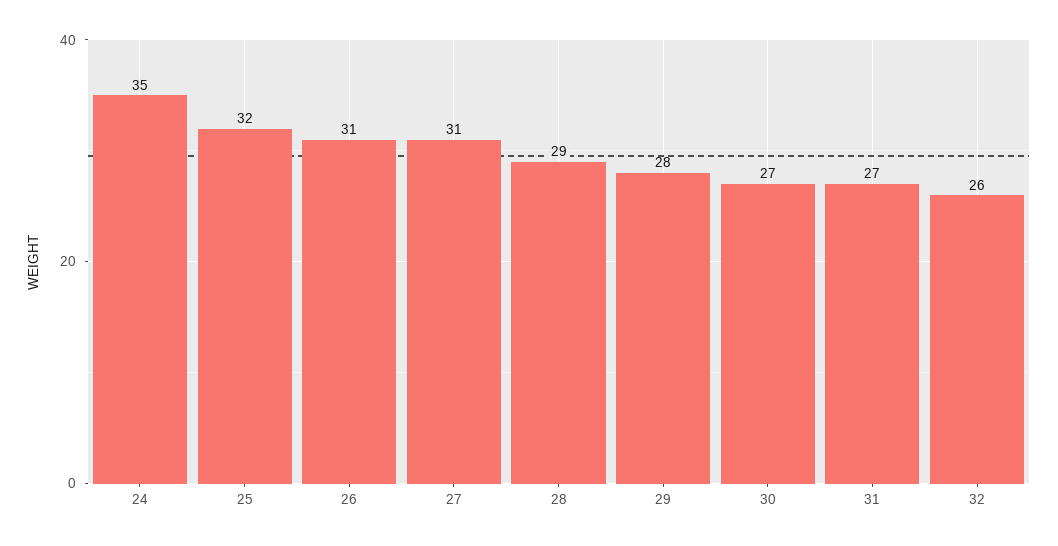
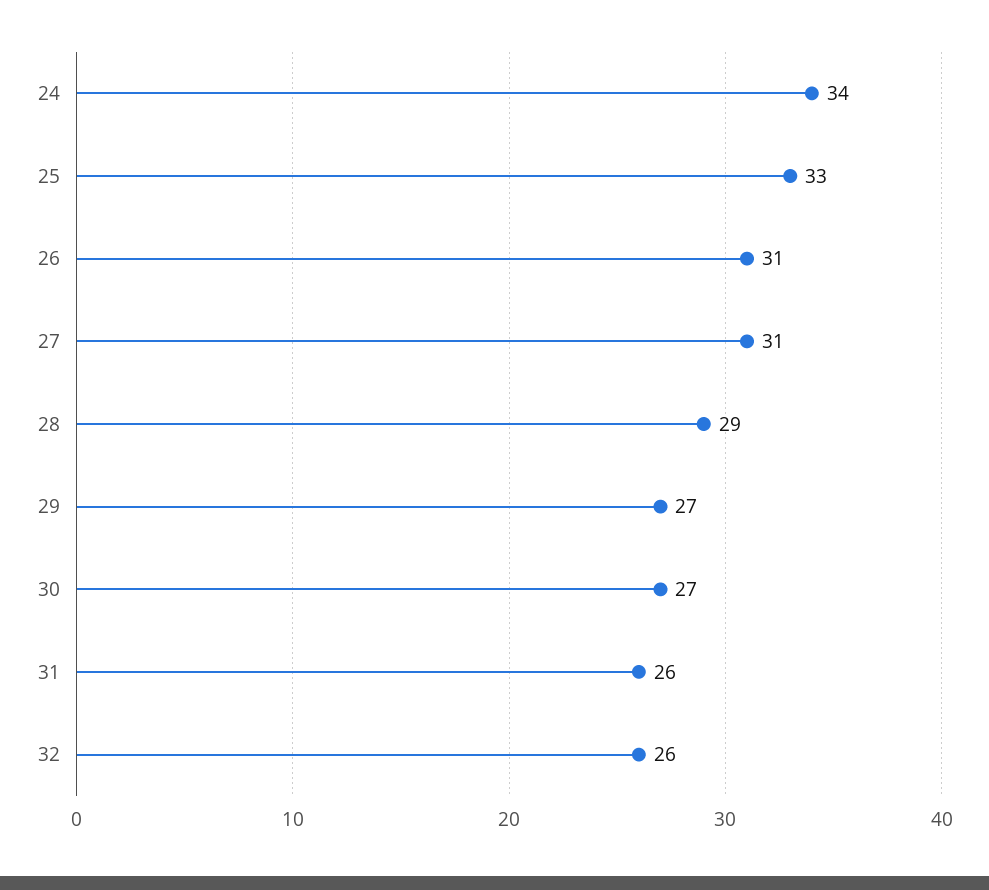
24: 35 -> 34
25: 32 -> 33
29: 28 -> 27
31: 27 -> 26

